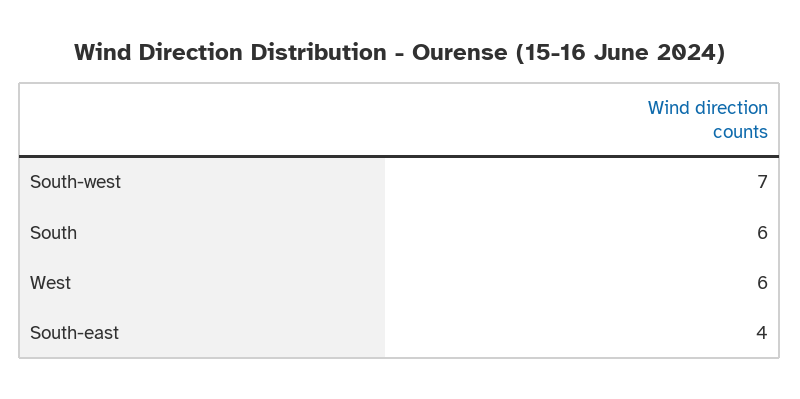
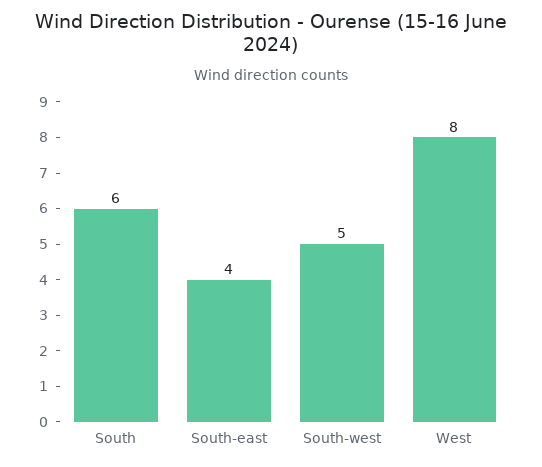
South-west: 7 -> 5
West: 6 -> 8

